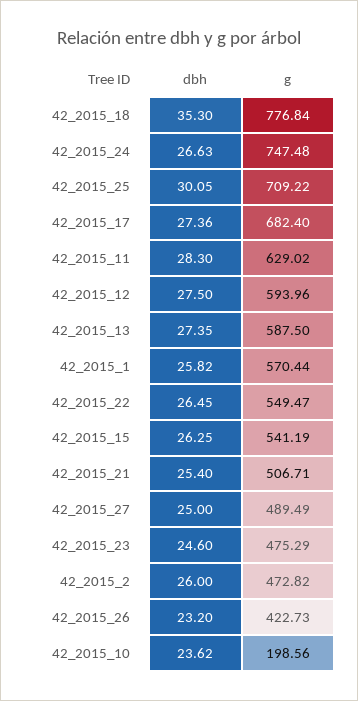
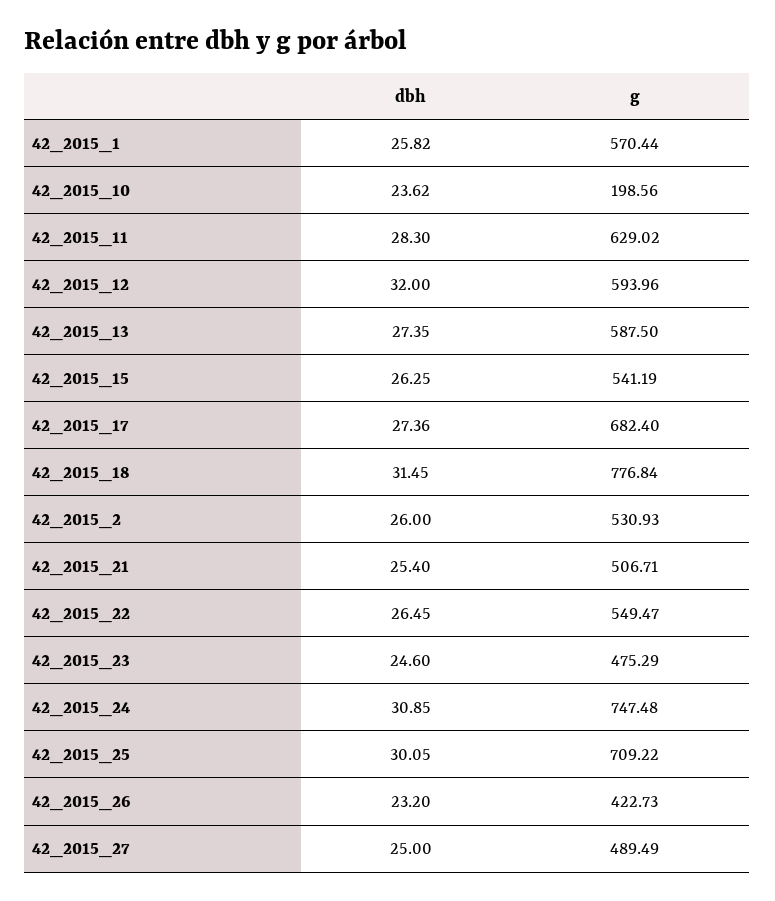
dbh, 42_2015_18: 35.3 -> 31.45
dbh, 42_2015_24: 26.63 -> 30.85
dbh, 42_2015_12: 27.5 -> 32
g, 42_2015_2: 472.82 -> 530.93

